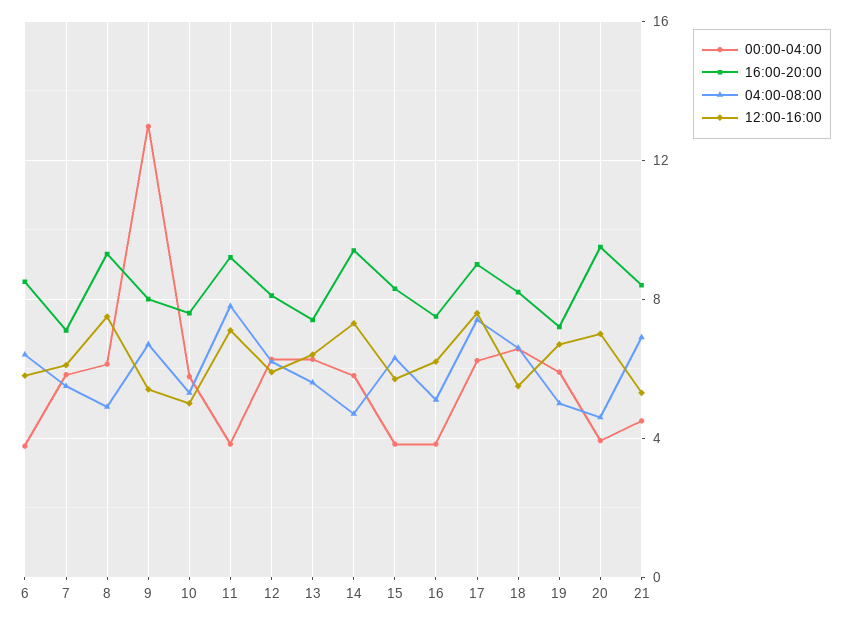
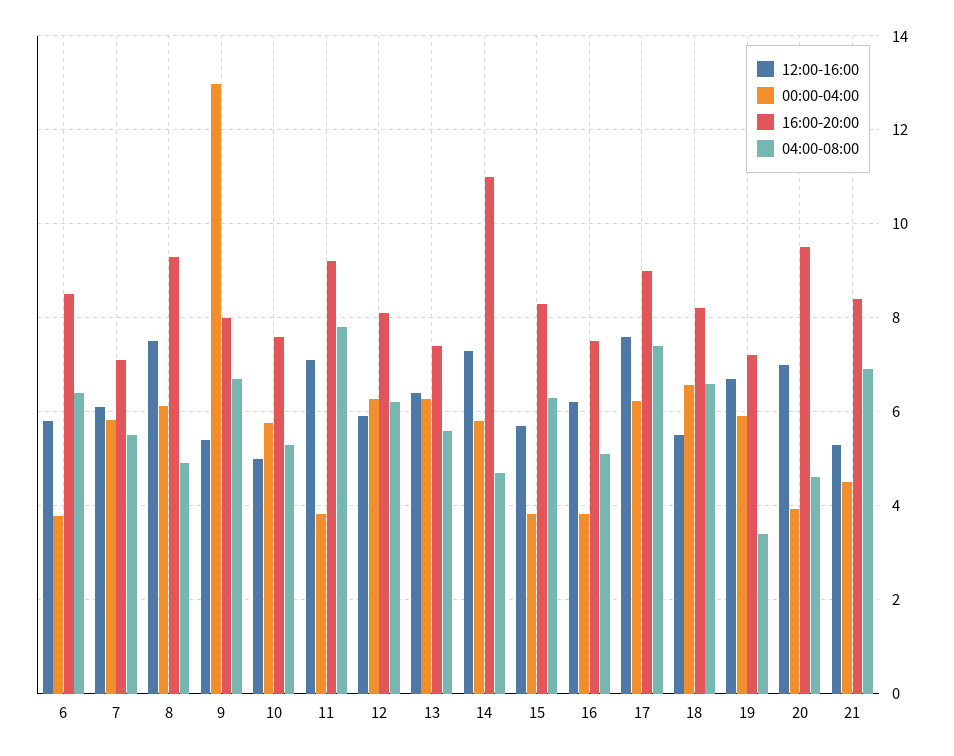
16:00-20:00, 14: 9.5 -> 11
04:00-08:00, 19: 5 -> 3.4

